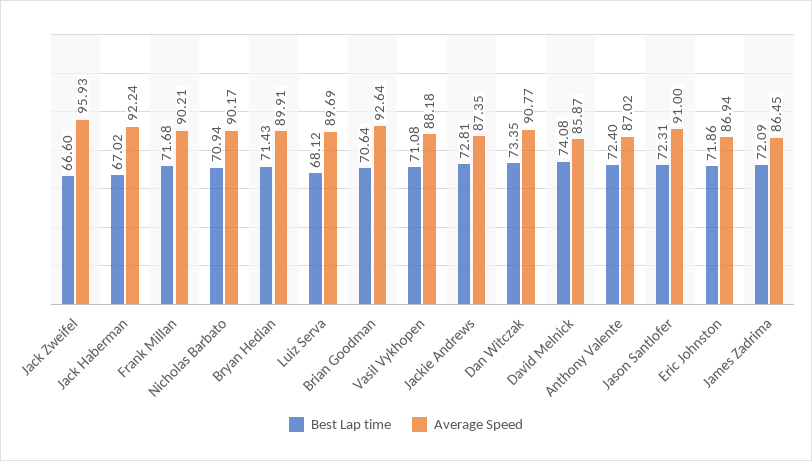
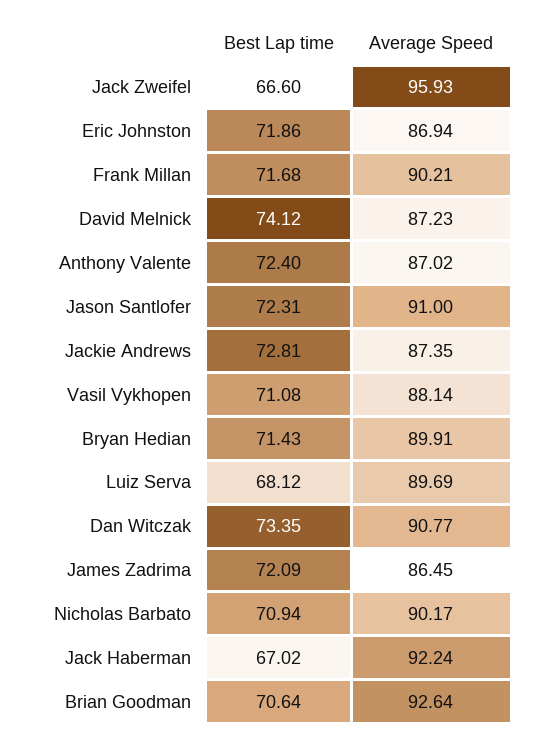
Average Speed, Vasil Vykhopen: 88.18 -> 88.14
Best Lap time, David Melnick: 74.08 -> 74.12
Average Speed, David Melnick: 85.87 -> 87.23

